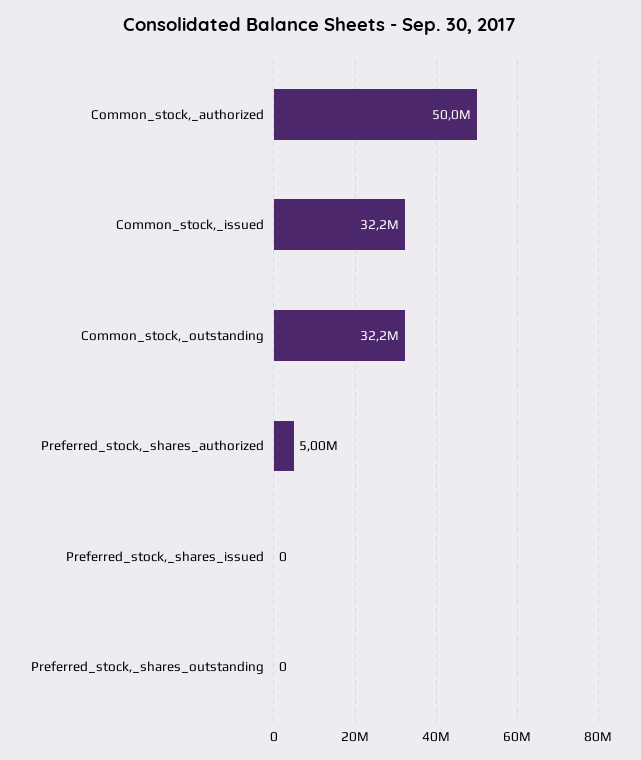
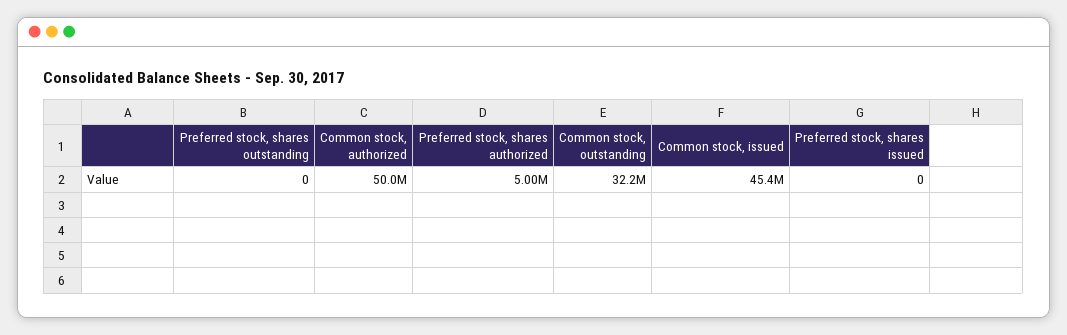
Common_stock,_issued: 32200000 -> 45400000

